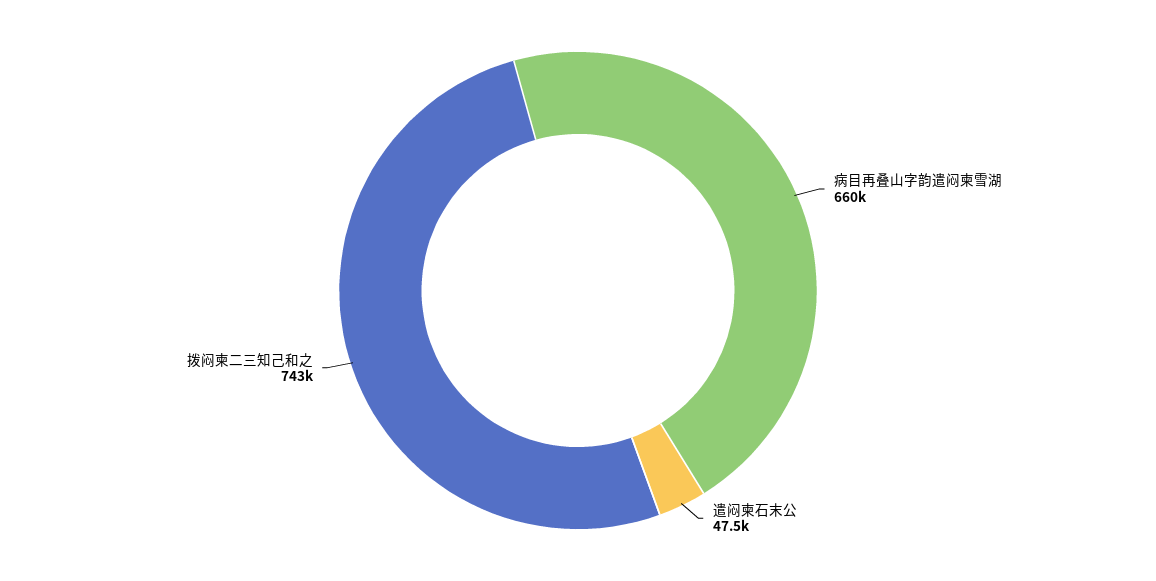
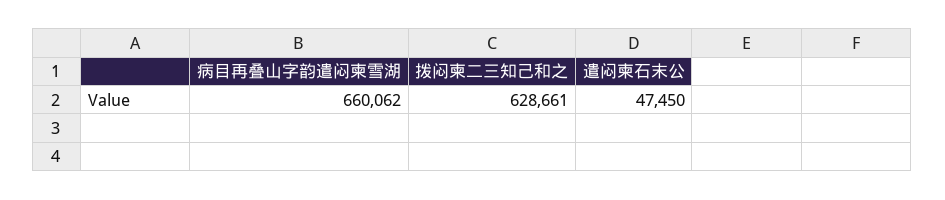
拨闷柬二三知己和之: 743000 -> 628661

